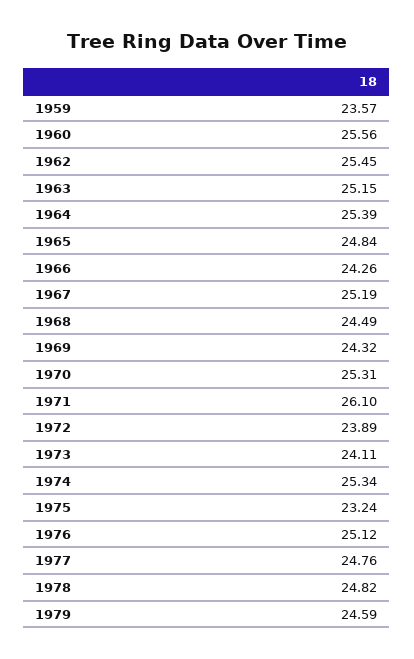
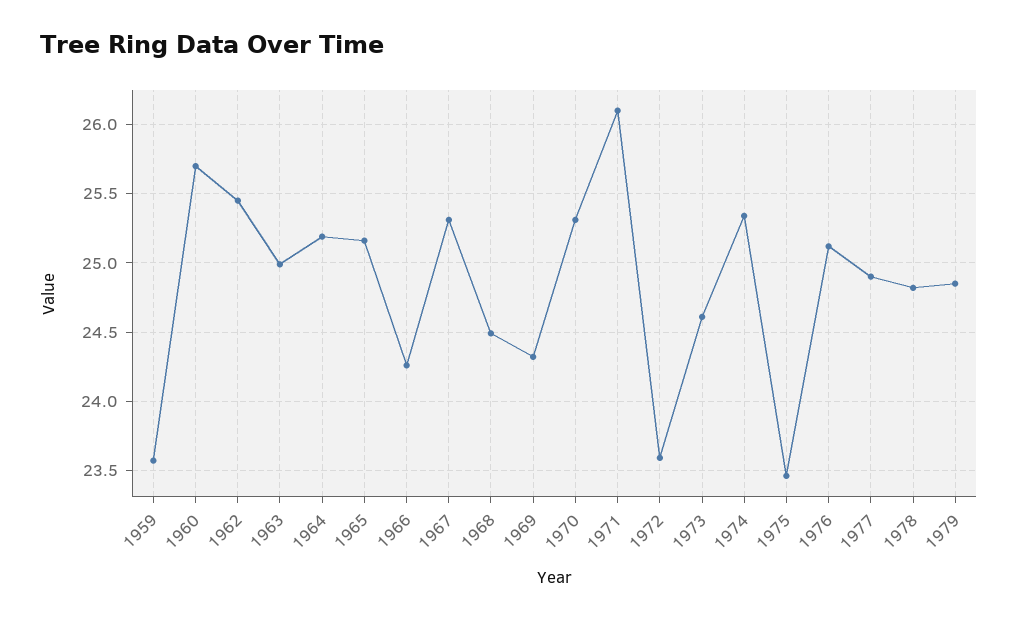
1960: 25.56 -> 25.7
1963: 25.15 -> 25
1964: 25.39 -> 25.2
1965: 24.84 -> 25.15
1967: 25.19 -> 25.3
1972: 23.89 -> 23.6
1973: 24.11 -> 24.6
1975: 23.24 -> 23.45
1977: 24.76 -> 24.9
1979: 24.59 -> 24.85

